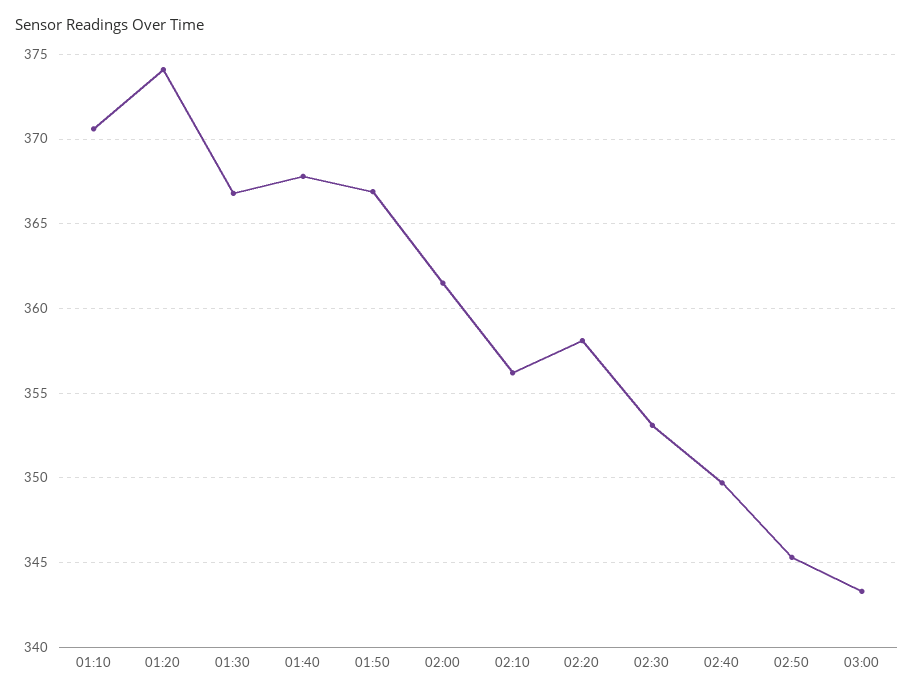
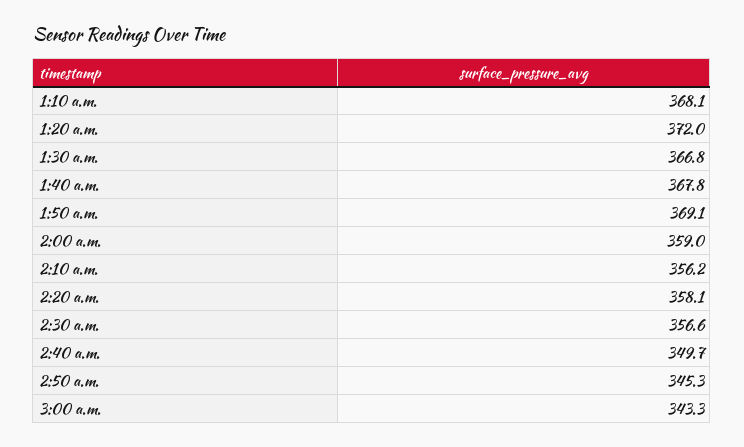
01:10: 370.5 -> 368.1
01:20: 374 -> 372
01:50: 367 -> 369.1
02:00: 361.5 -> 359
02:30: 353 -> 356.6

